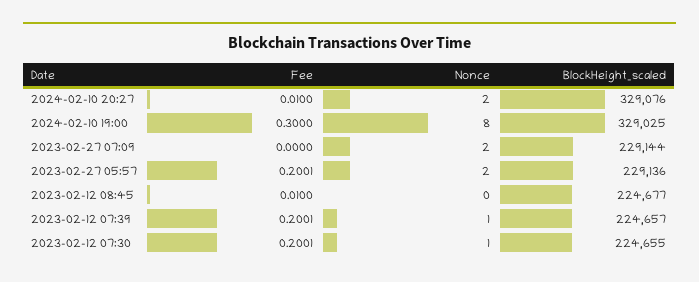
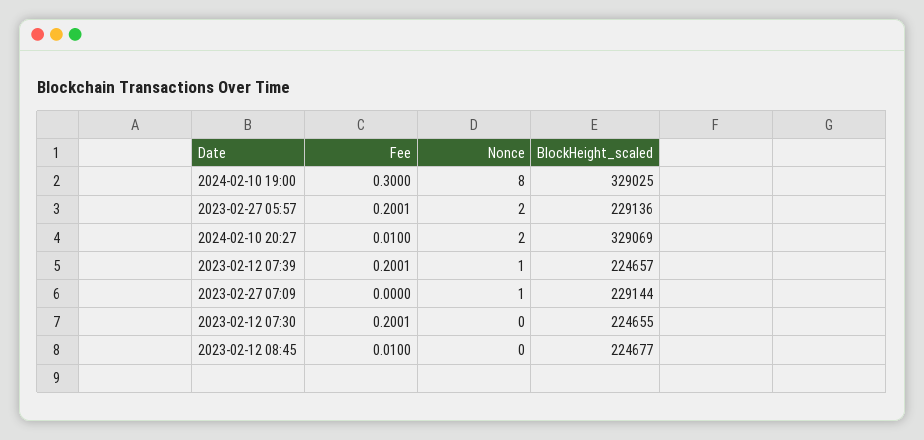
BlockHeight_scaled, 2024-02-10 20:27: 329076 -> 329069
Nonce, 2023-02-27 07:09: 2 -> 1
Nonce, 2023-02-12 07:30: 1 -> 0

